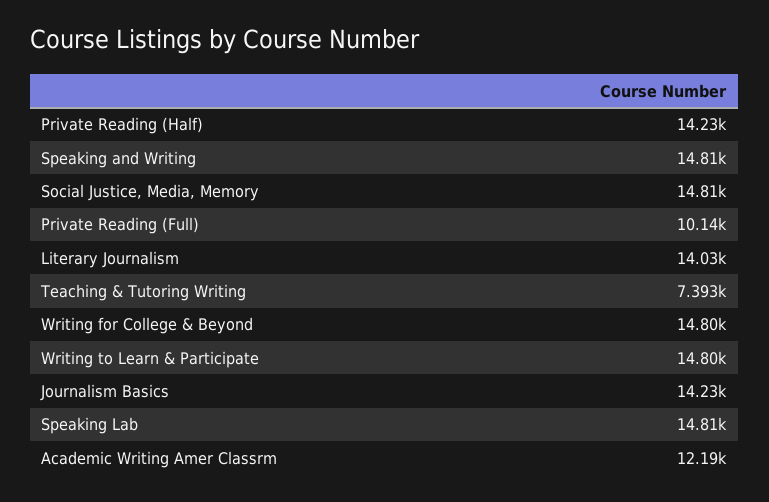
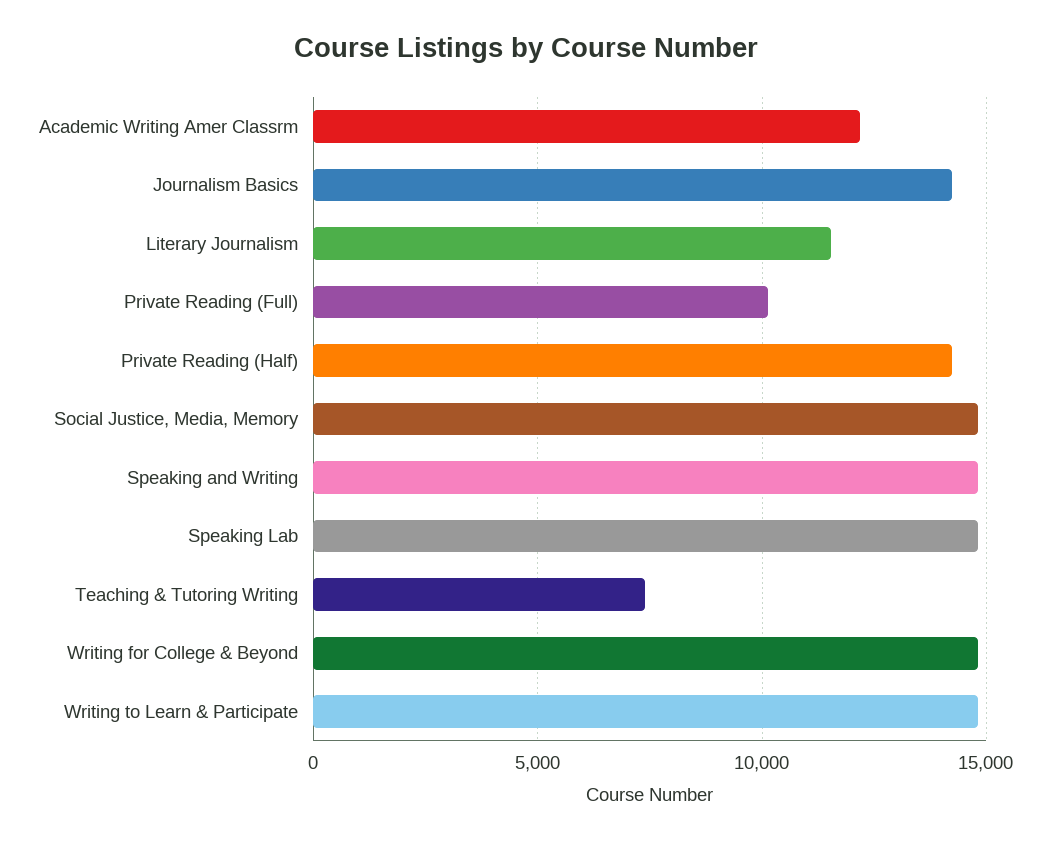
Literary Journalism: 14030 -> 11500

